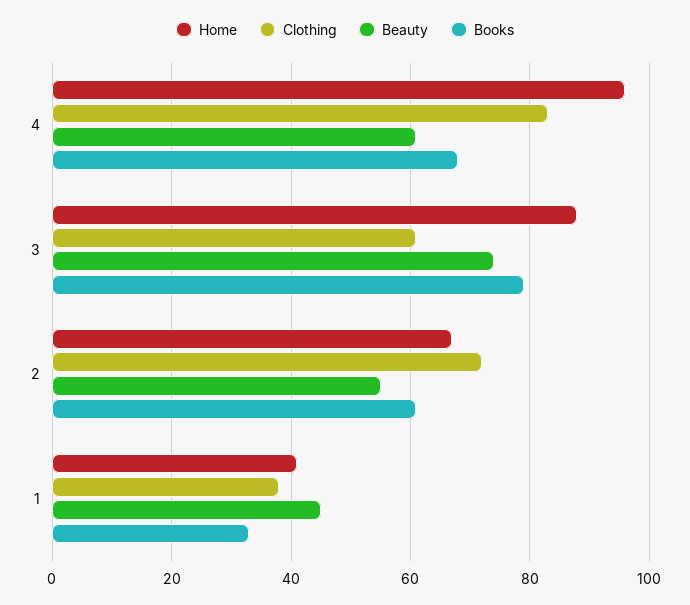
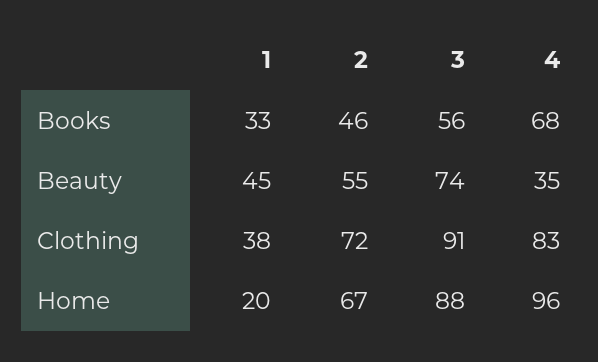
Beauty, 4: 60 -> 35
Clothing, 3: 60 -> 91
Books, 3: 80 -> 56
Books, 2: 60 -> 46
Home, 1: 40 -> 20

